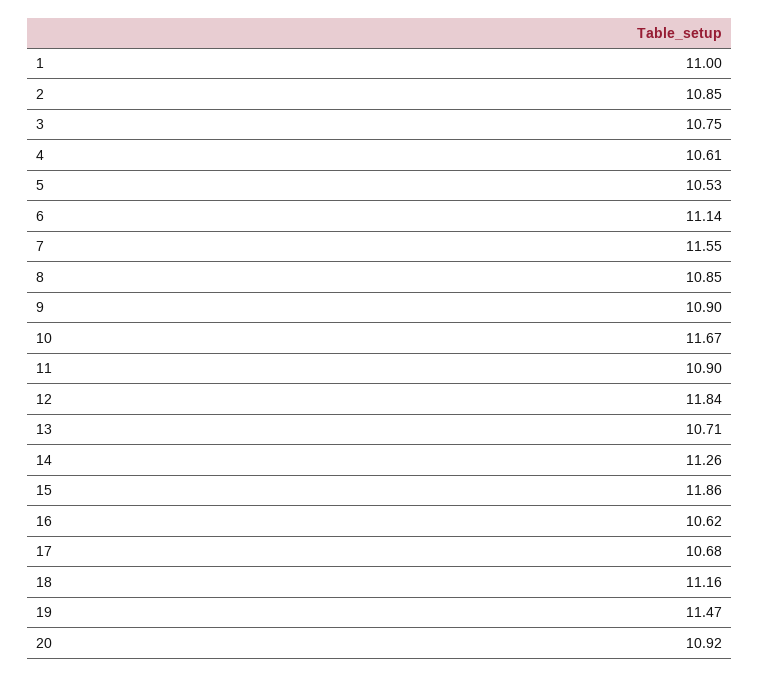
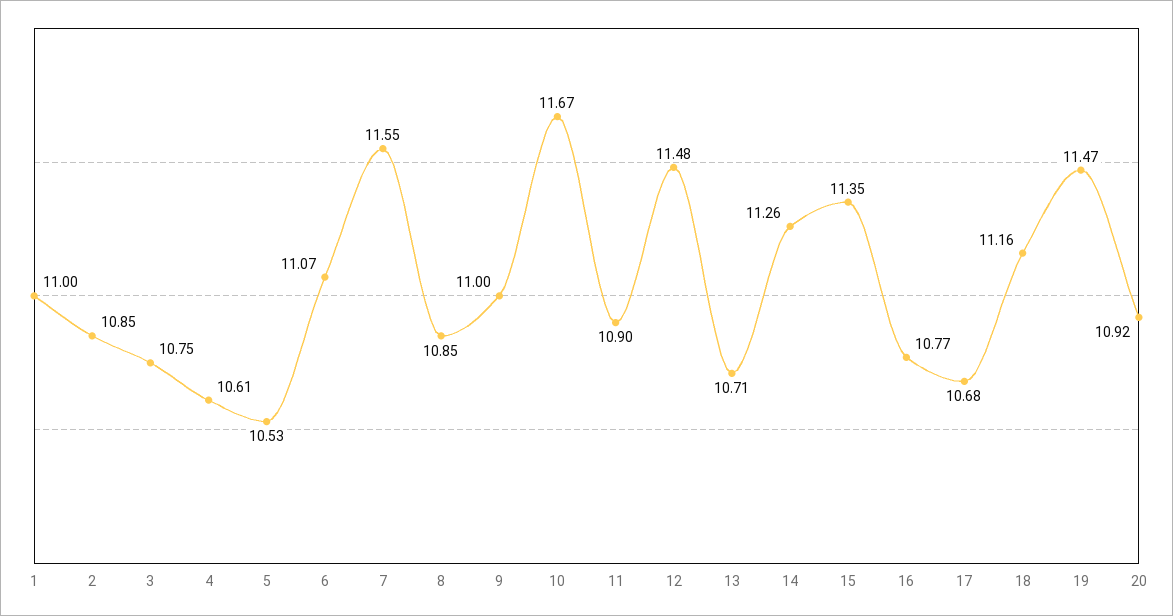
6: 11.14 -> 11.07
9: 10.9 -> 11
12: 11.84 -> 11.48
15: 11.86 -> 11.35
16: 10.62 -> 10.77

